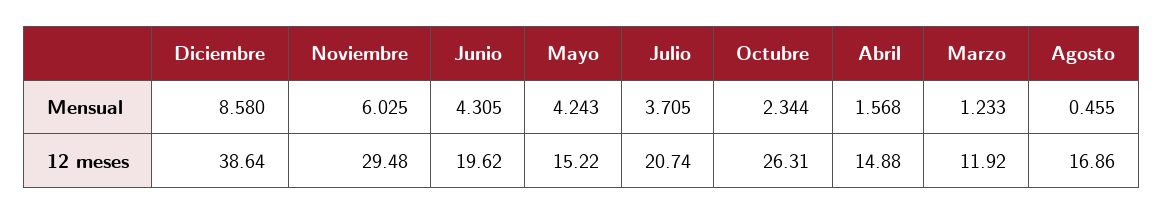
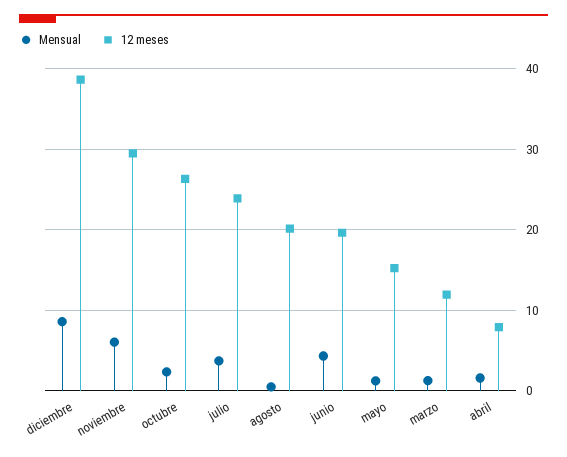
Mensual, Mayo: 4.243 -> 1
12 meses, Julio: 20.74 -> 24
12 meses, Abril: 14.88 -> 8
12 meses, Agosto: 16.86 -> 20

